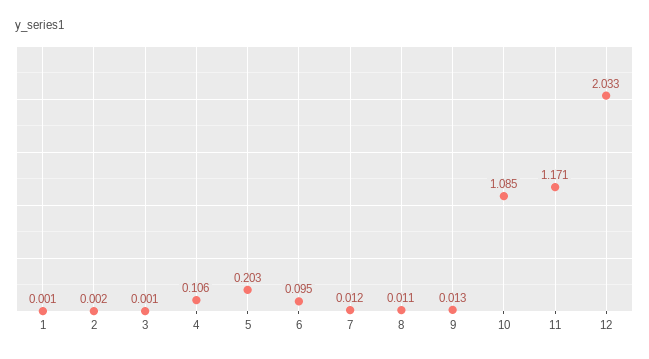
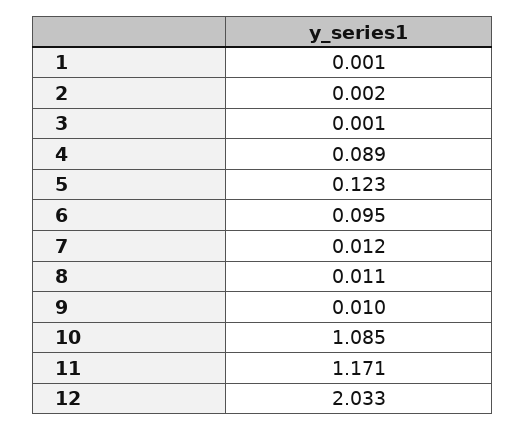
4: 0.106 -> 0.089
5: 0.203 -> 0.123
9: 0.013 -> 0.01

